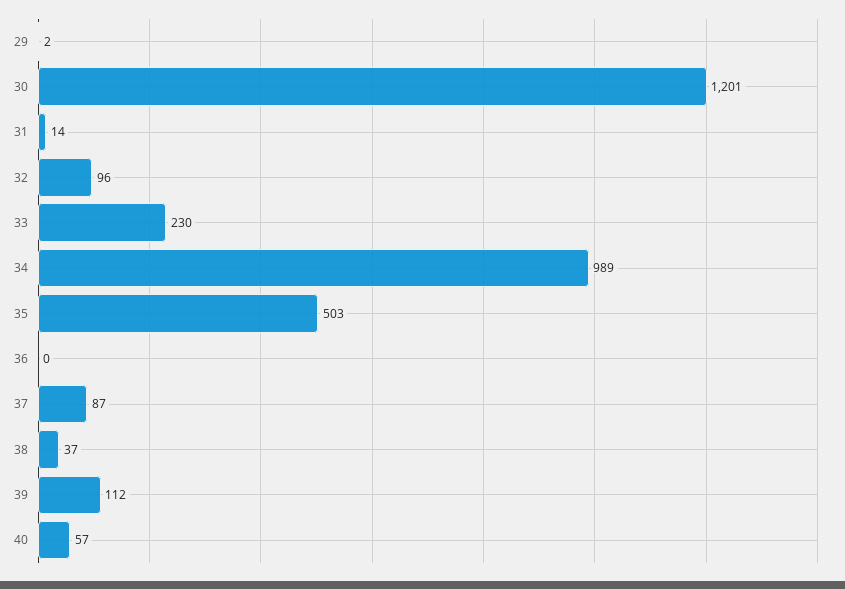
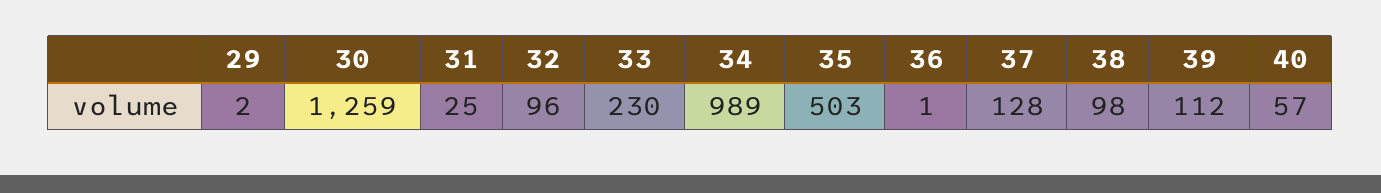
30: 1201 -> 1259
31: 14 -> 25
36: 0 -> 1
37: 87 -> 128
38: 37 -> 98

